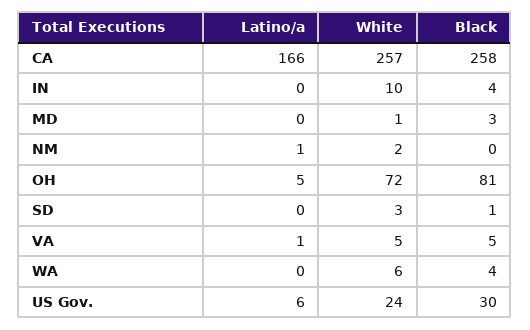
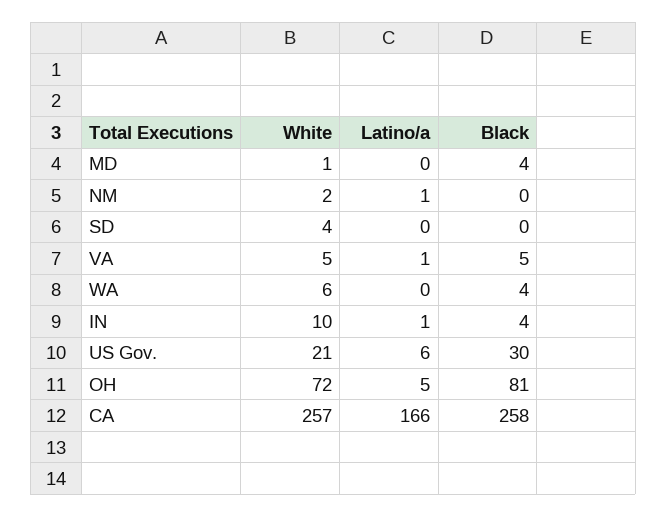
Latino/a, IN: 0 -> 1
Black, MD: 3 -> 4
White, SD: 3 -> 4
Black, SD: 1 -> 0
White, US Gov.: 24 -> 21

